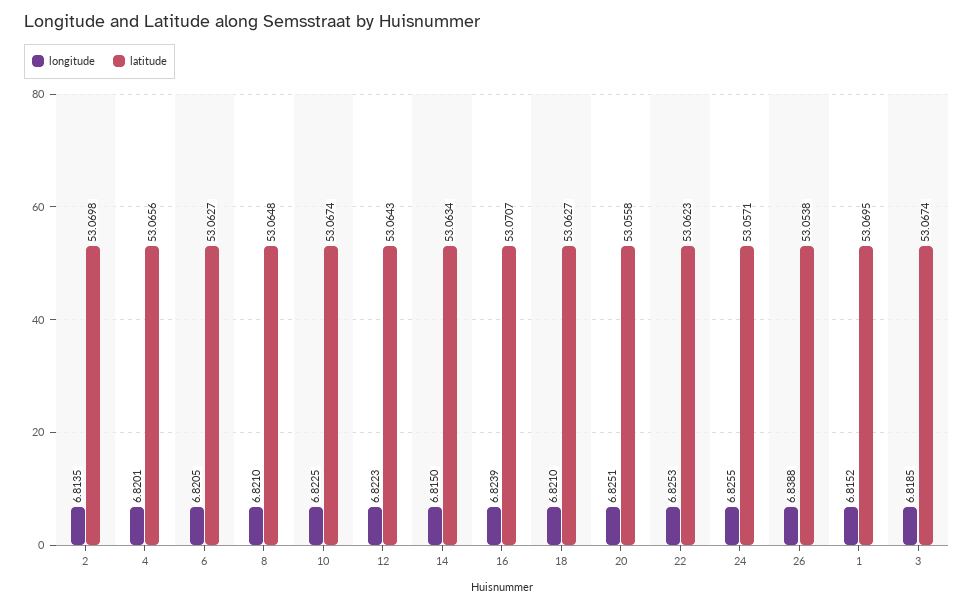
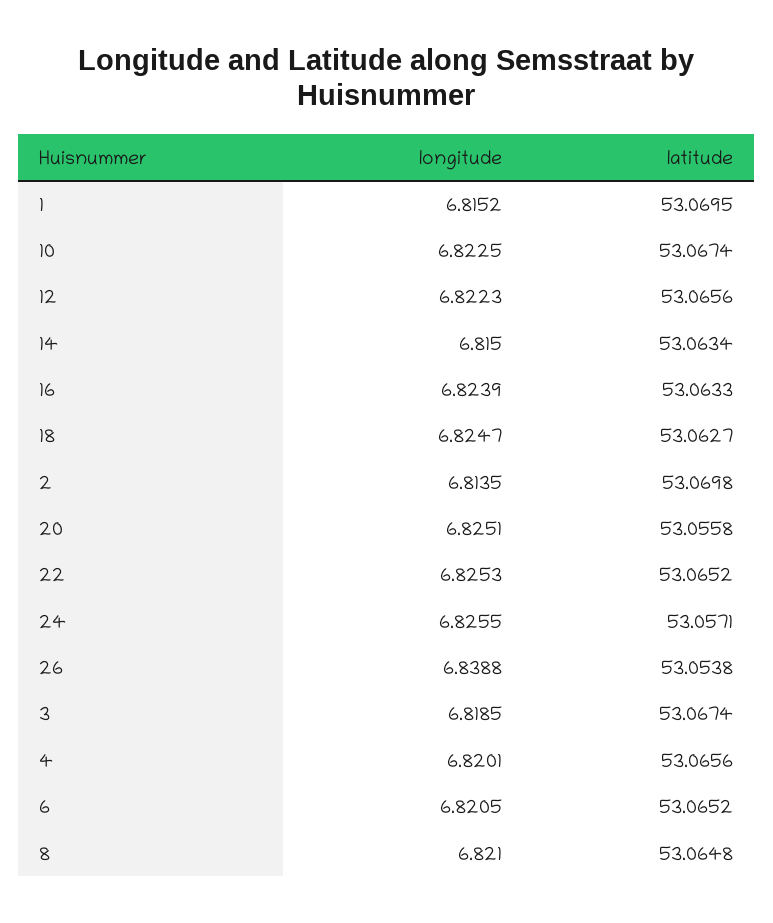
latitude, 6: 53.0627 -> 53.0652
latitude, 12: 53.0643 -> 53.0656
latitude, 16: 53.0707 -> 53.0633
longitude, 18: 6.821 -> 6.8247
latitude, 22: 53.0623 -> 53.0652

